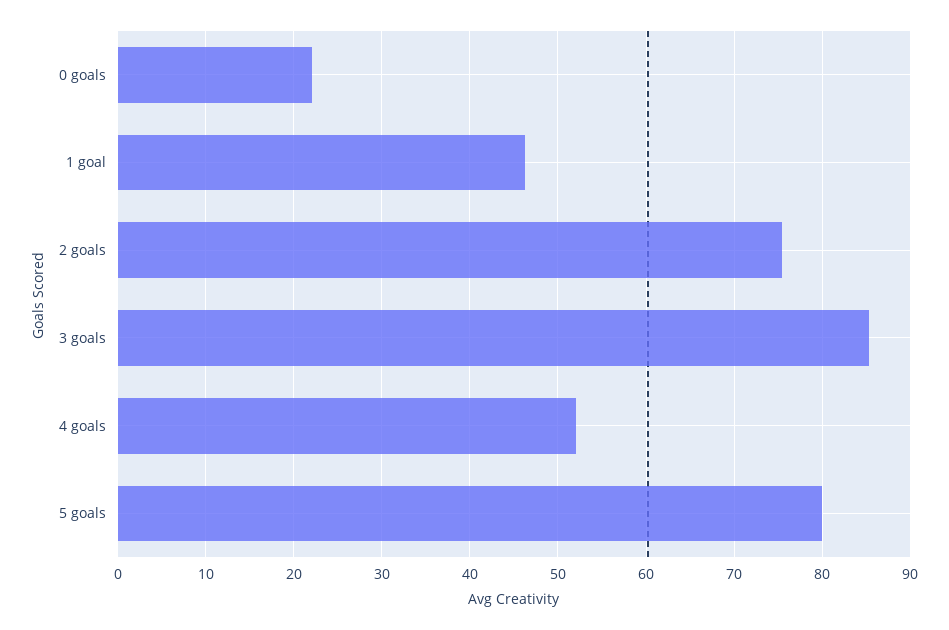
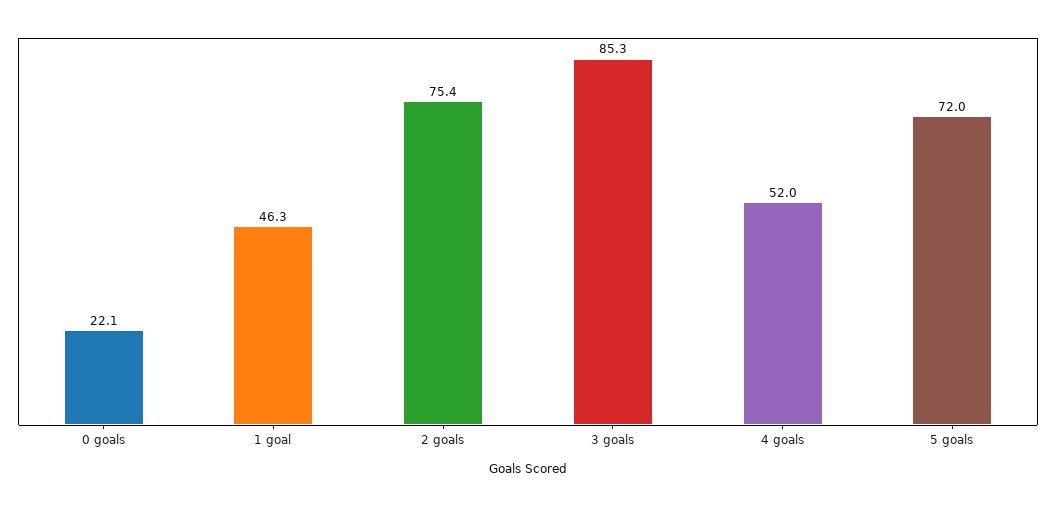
5 goals: 80 -> 72

